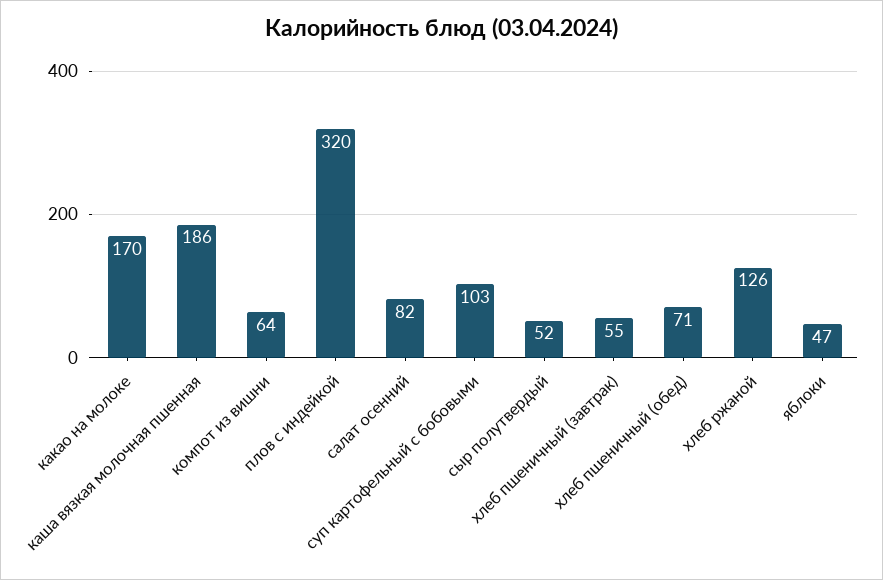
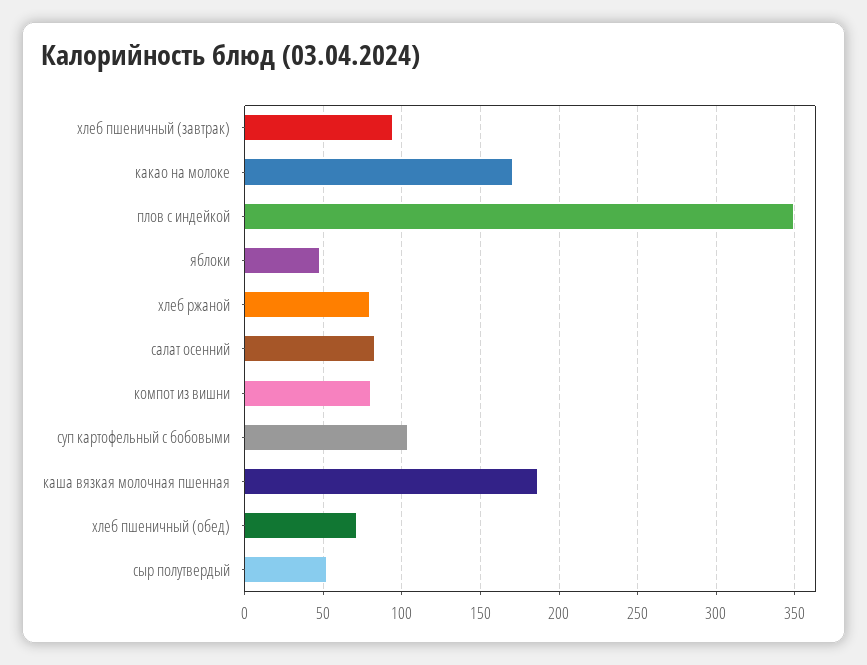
компот из вишни: 64 -> 80
плов с индейкой: 320 -> 350
хлеб пшеничный (завтрак): 55 -> 95
хлеб ржаной: 126 -> 80

